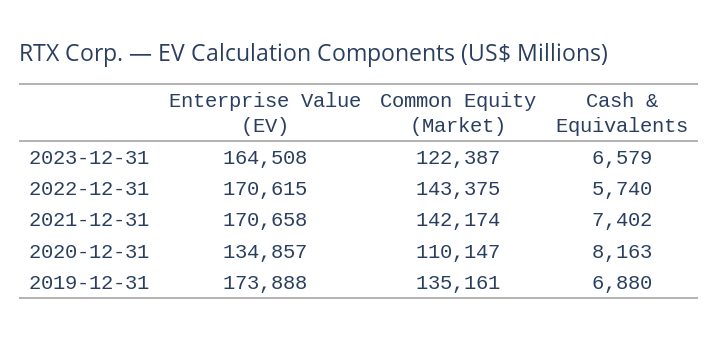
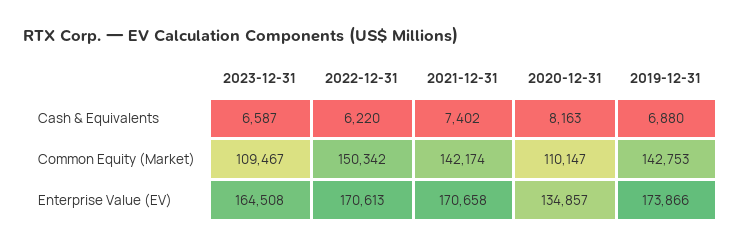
Common Equity (Market), 2023-12-31: 122387 -> 109467
Cash & Equivalents, 2023-12-31: 6579 -> 6587
Enterprise Value (EV), 2022-12-31: 170615 -> 170613
Common Equity (Market), 2022-12-31: 143375 -> 150342
Cash & Equivalents, 2022-12-31: 5740 -> 6220
Enterprise Value (EV), 2019-12-31: 173888 -> 173866
Common Equity (Market), 2019-12-31: 135161 -> 142753

